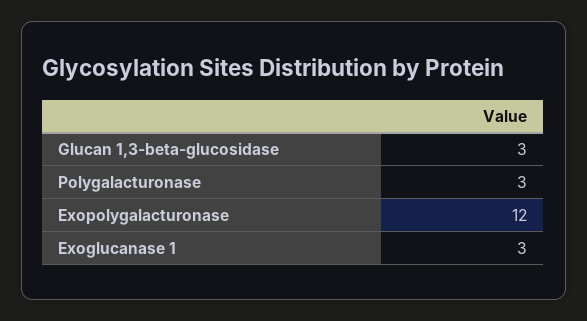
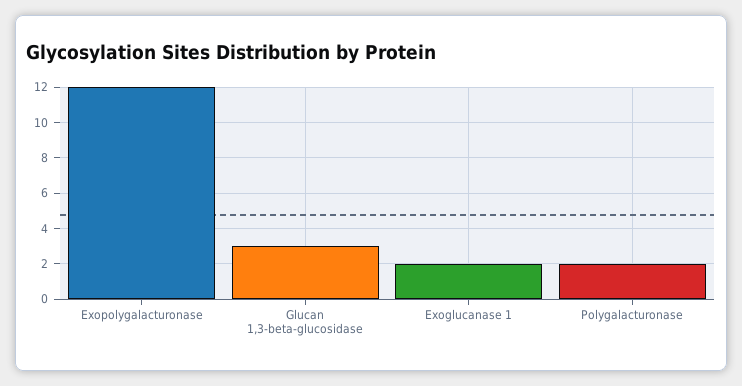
Polygalacturonase: 3 -> 2
Exoglucanase 1: 3 -> 2

